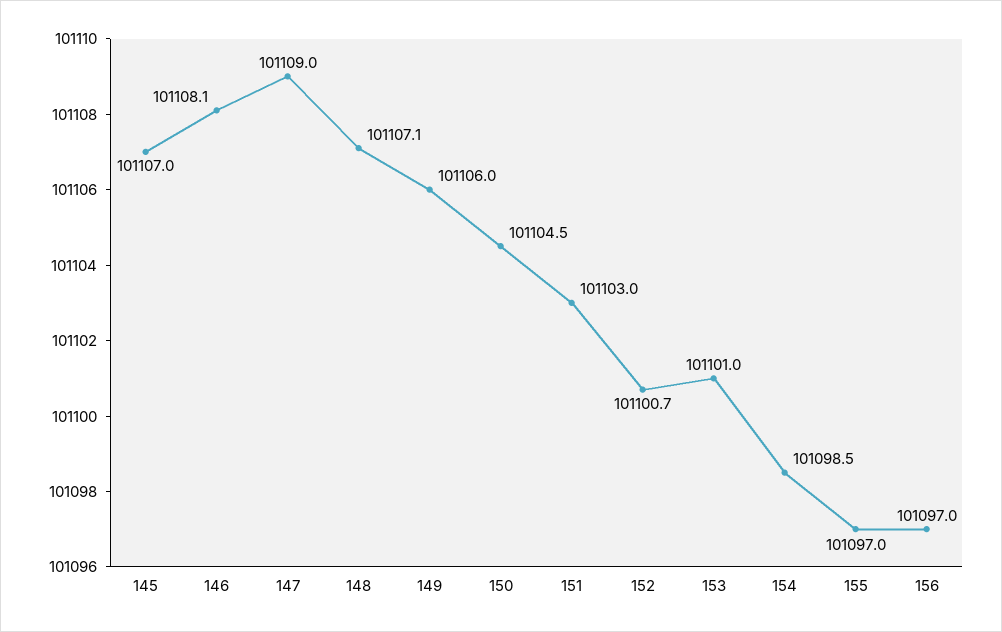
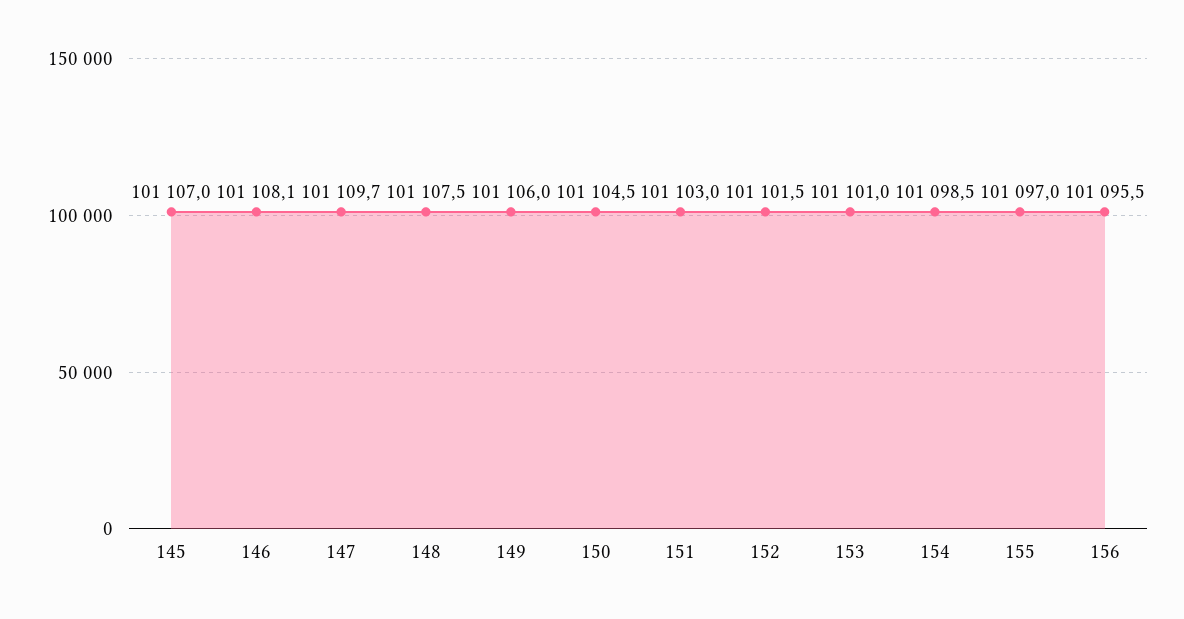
147: 101109 -> 101109.7
148: 101107.1 -> 101107.5
152: 101100.7 -> 101101.5
156: 101097 -> 101095.5

